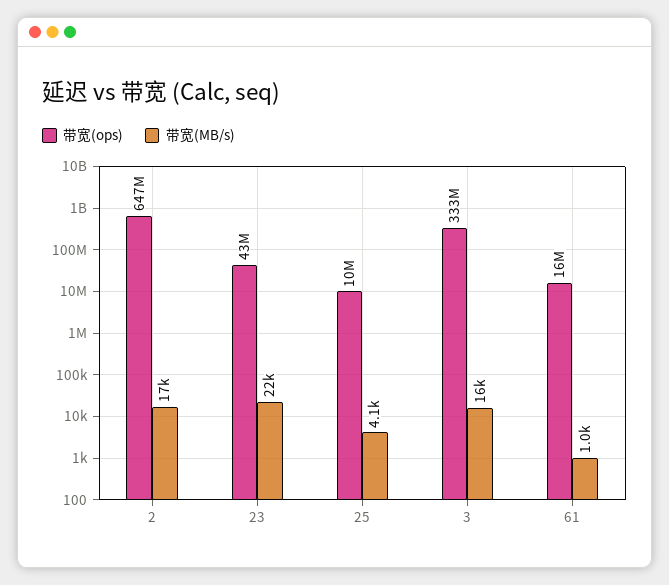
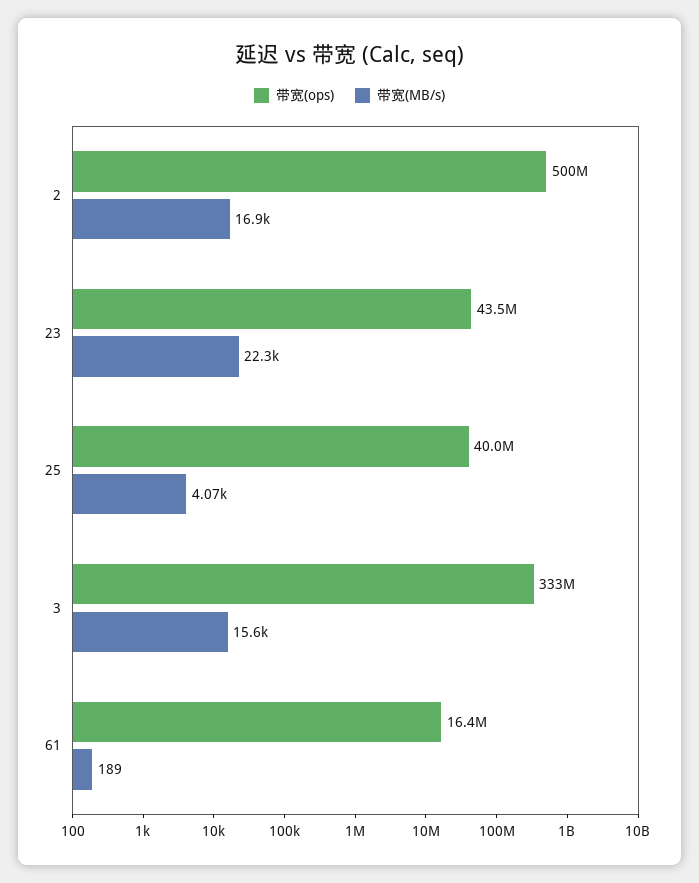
带宽(ops), 2: 647000000 -> 500000000
带宽(ops), 25: 10000000 -> 40000000
带宽(MB/s), 61: 1000 -> 189

